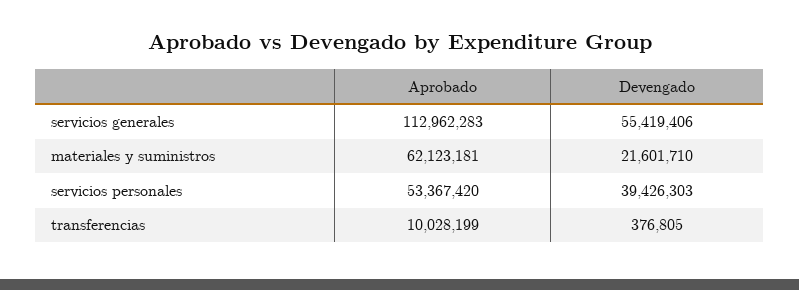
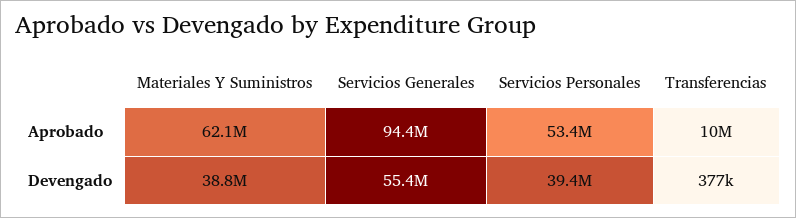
Aprobado, servicios generales: 112962283 -> 94400000
Devengado, materiales y suministros: 21601710 -> 38800000

